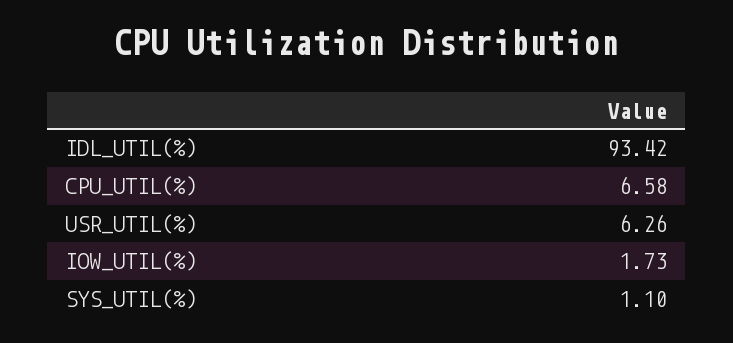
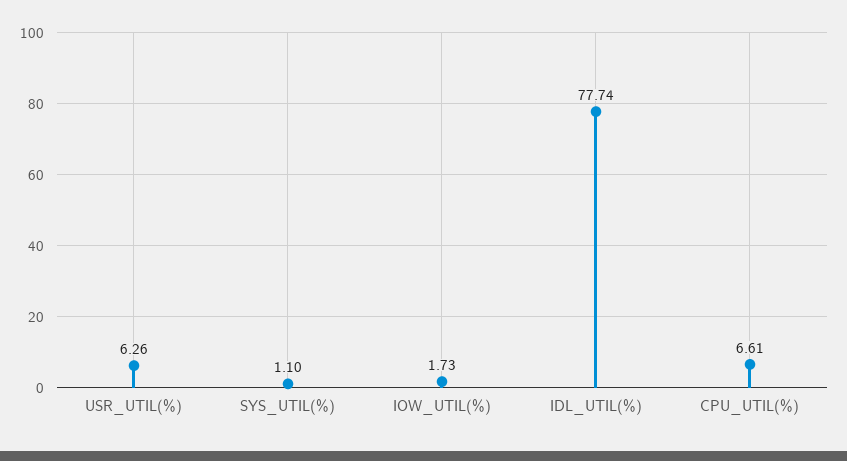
IDL_UTIL(%): 93.42 -> 77.74
CPU_UTIL(%): 6.58 -> 6.61

